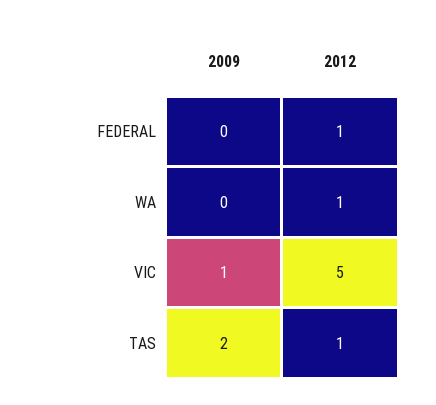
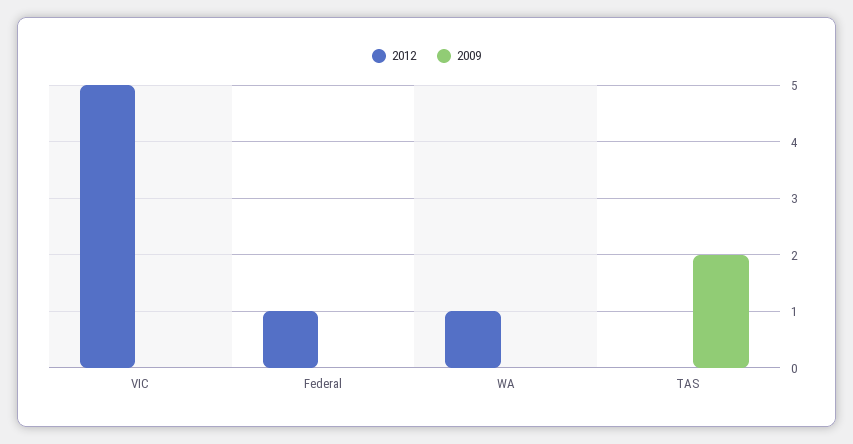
2009, VIC: 1 -> 0
2012, TAS: 1 -> 0

